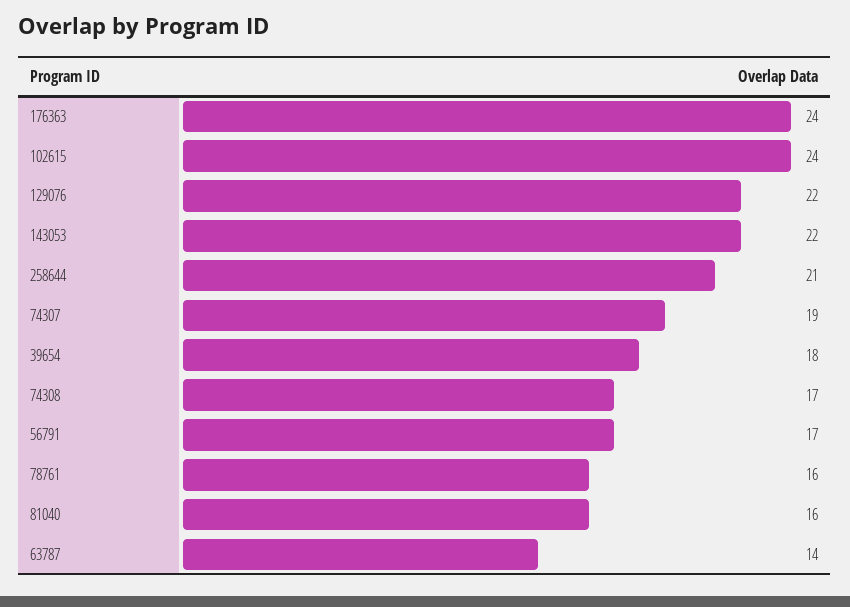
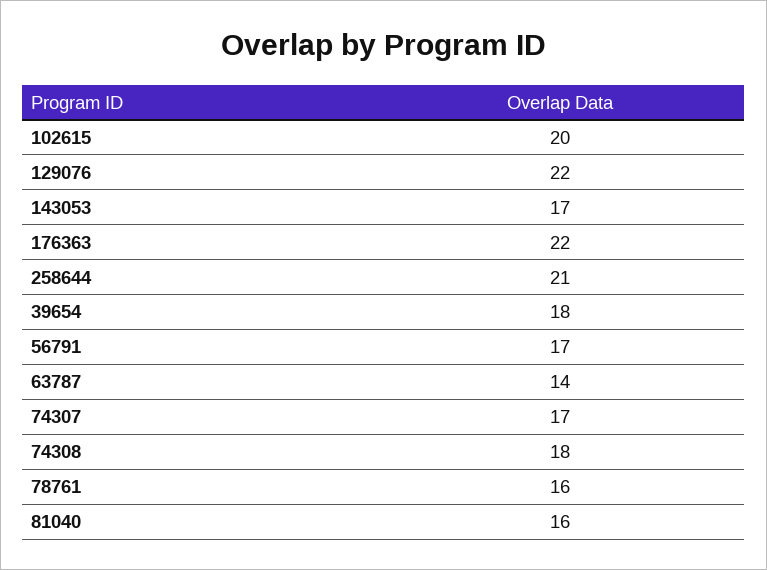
176363: 24 -> 22
102615: 24 -> 20
143053: 22 -> 17
74307: 19 -> 17
74308: 17 -> 18

